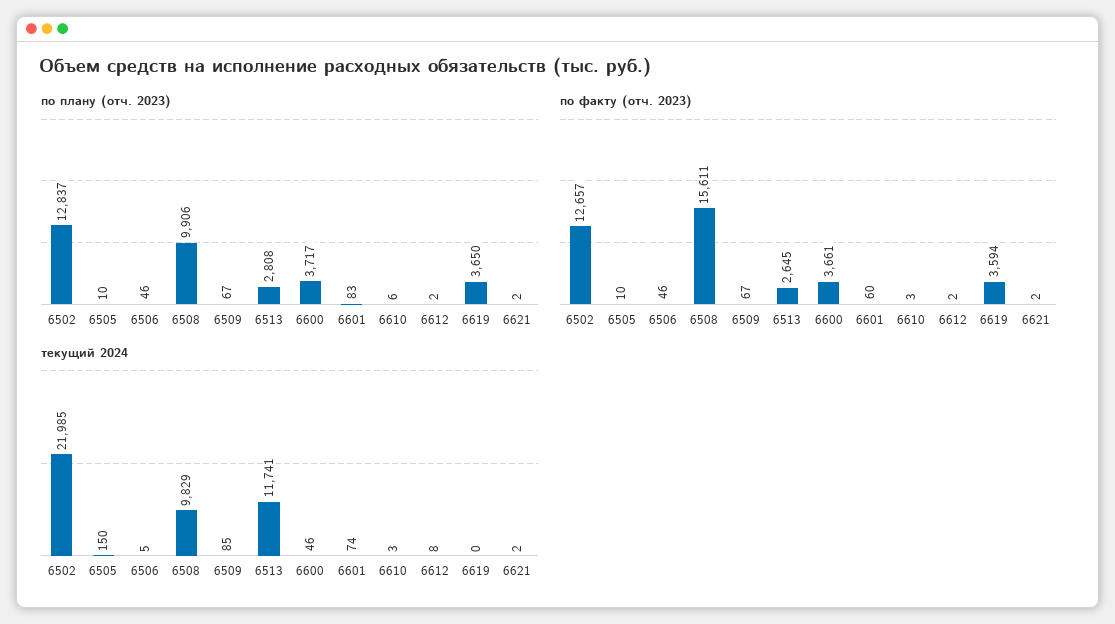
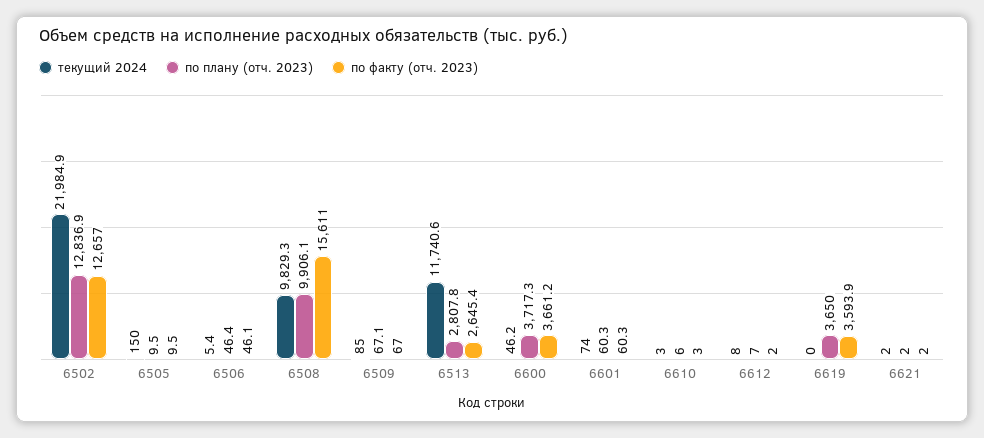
по плану (отч. 2023), 6601: 83 -> 60.3
по плану (отч. 2023), 6612: 2 -> 7

